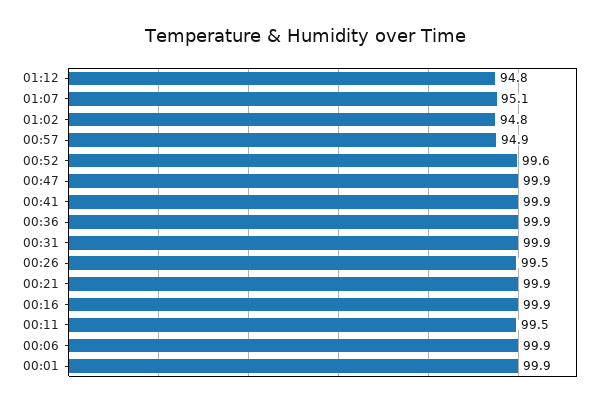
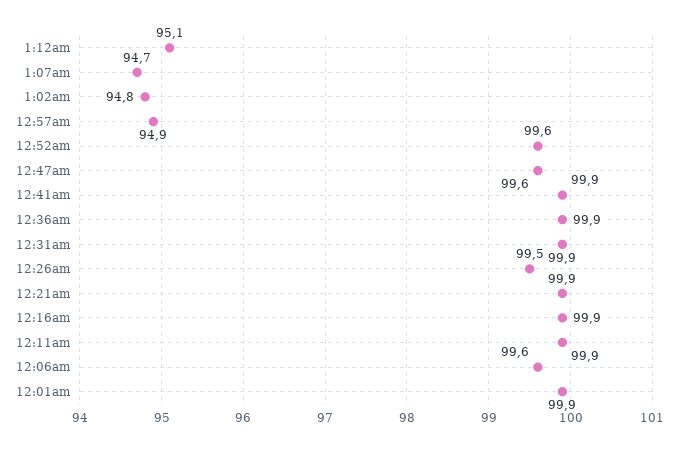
01:12: 94.8 -> 95.1
01:07: 95.1 -> 94.7
00:47: 99.9 -> 99.6
00:11: 99.5 -> 99.9
00:06: 99.9 -> 99.6

